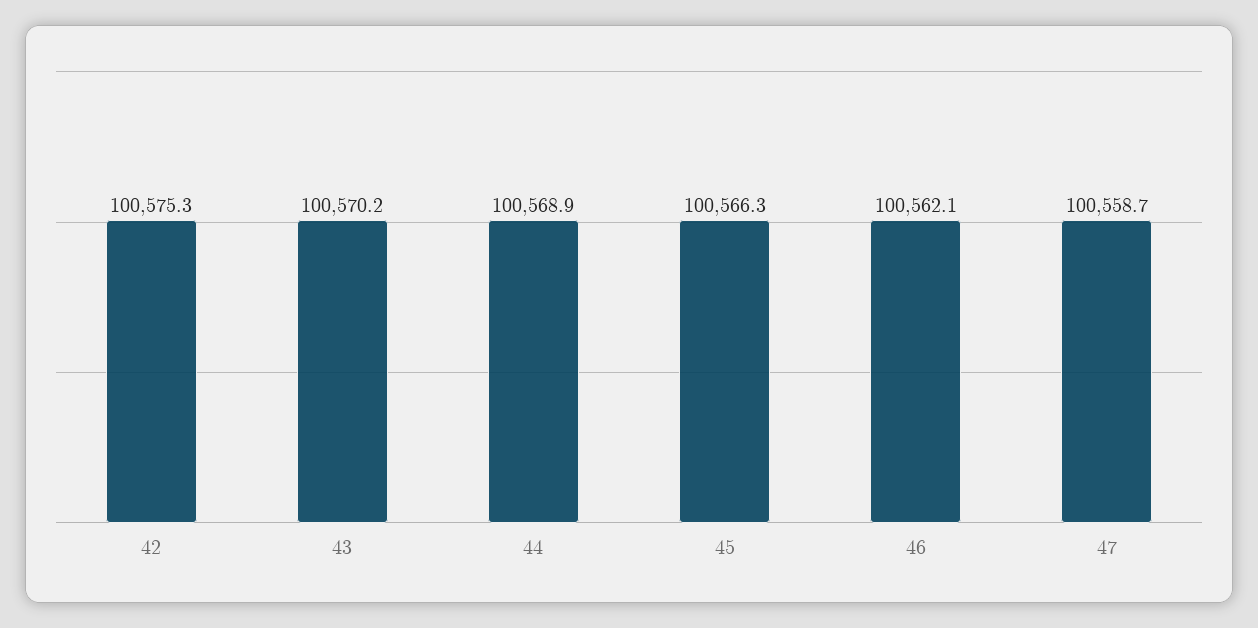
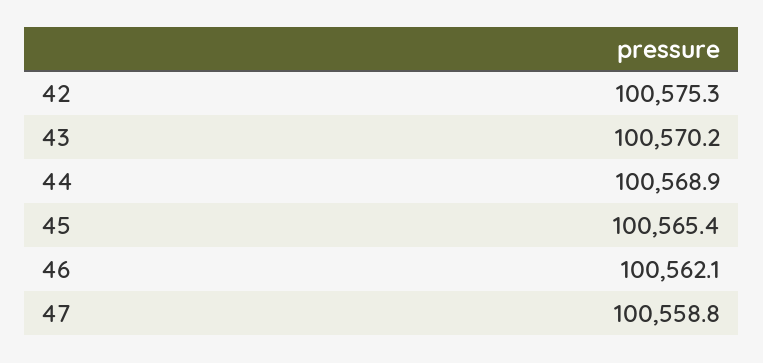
45: 100566.3 -> 100565.4
47: 100558.7 -> 100558.8

